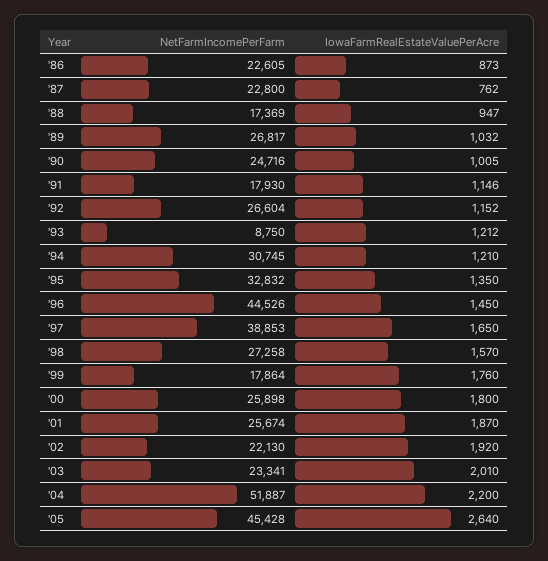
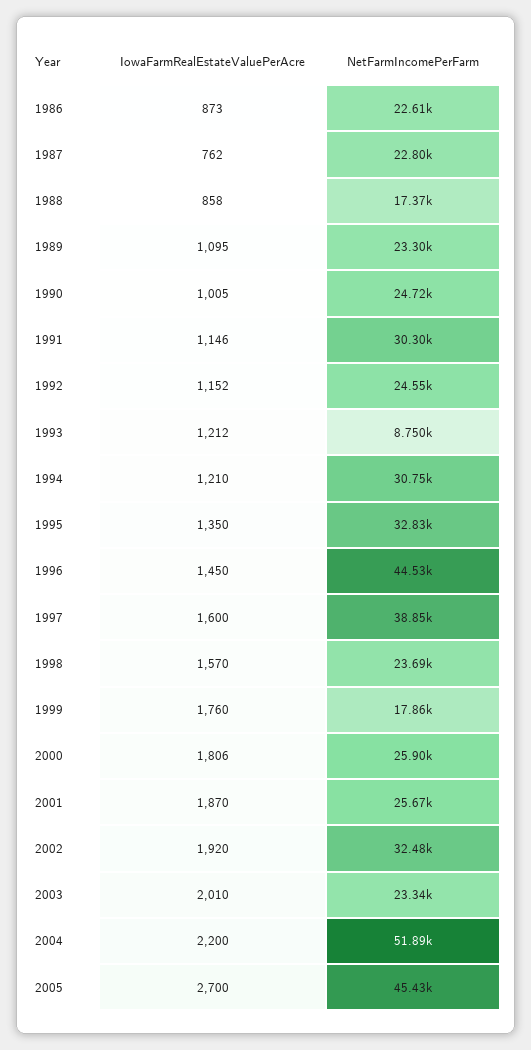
IowaFarmRealEstateValuePerAcre, '88: 947 -> 858
NetFarmIncomePerFarm, '89: 26817 -> 23300
IowaFarmRealEstateValuePerAcre, '89: 1032 -> 1095
NetFarmIncomePerFarm, '91: 17930 -> 30300
NetFarmIncomePerFarm, '92: 26604 -> 24550
IowaFarmRealEstateValuePerAcre, '97: 1650 -> 1600
NetFarmIncomePerFarm, '98: 27258 -> 23690
IowaFarmRealEstateValuePerAcre, '00: 1800 -> 1806
NetFarmIncomePerFarm, '02: 22130 -> 32480
IowaFarmRealEstateValuePerAcre, '05: 2640 -> 2700

